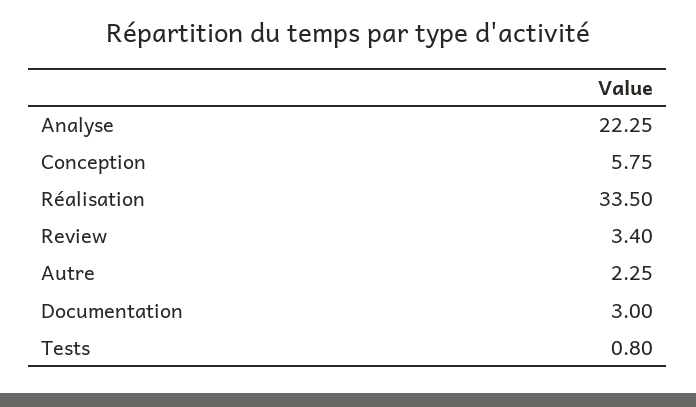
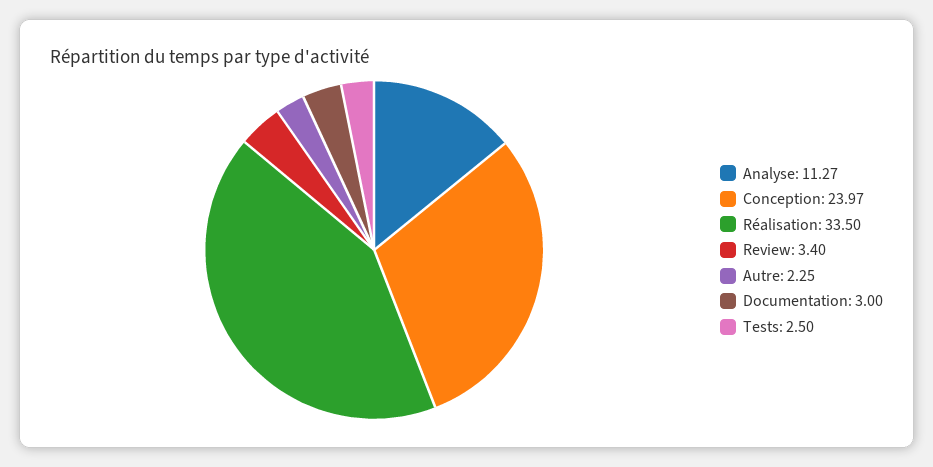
Analyse: 22.25 -> 11.27
Conception: 5.75 -> 23.97
Tests: 0.8 -> 2.5

